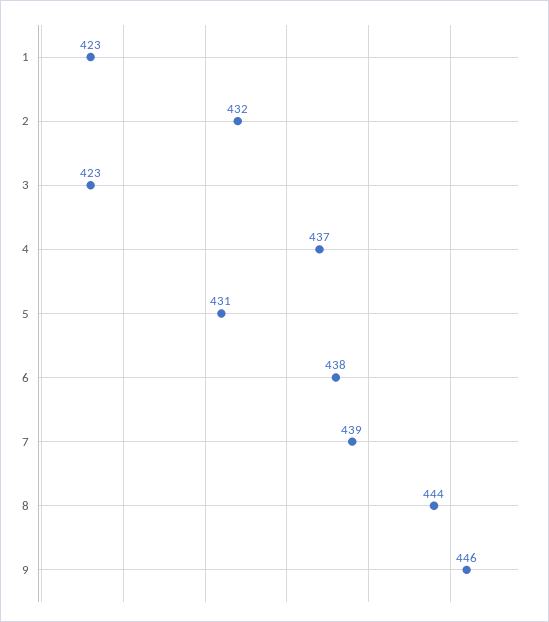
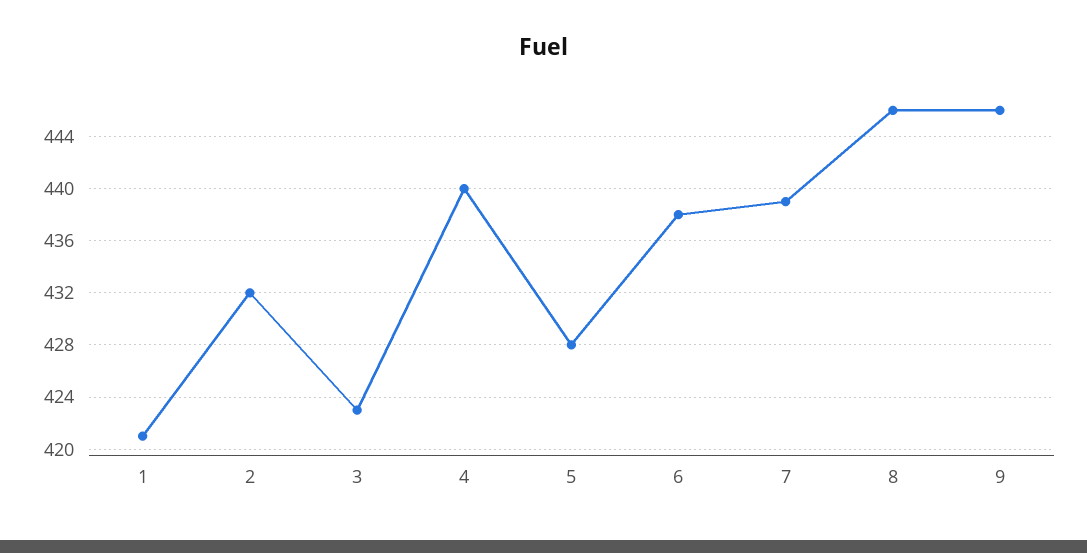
1: 423 -> 421
4: 437 -> 440
5: 431 -> 428
8: 444 -> 446

